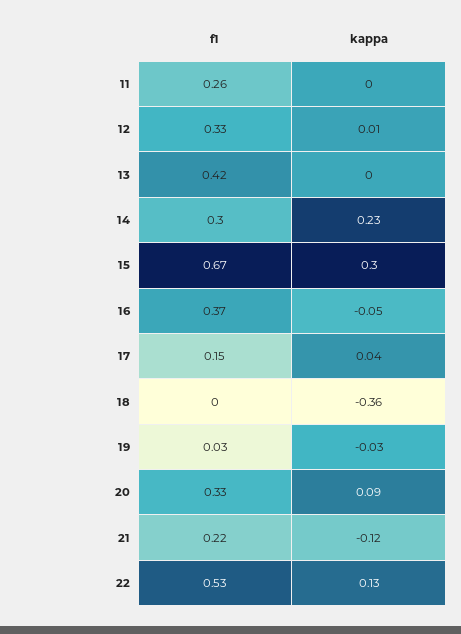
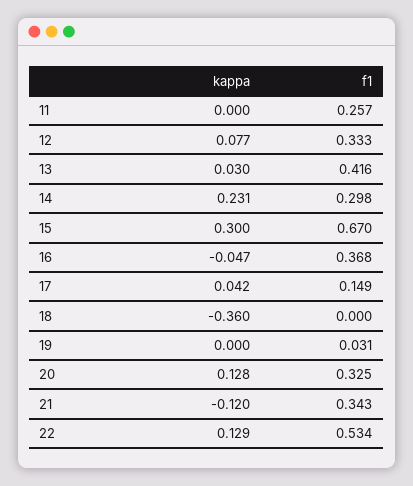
kappa, 12: 0.01 -> 0.077
kappa, 13: 0 -> 0.03
kappa, 19: -0.03 -> 0
kappa, 20: 0.09 -> 0.128
f1, 21: 0.22 -> 0.343

